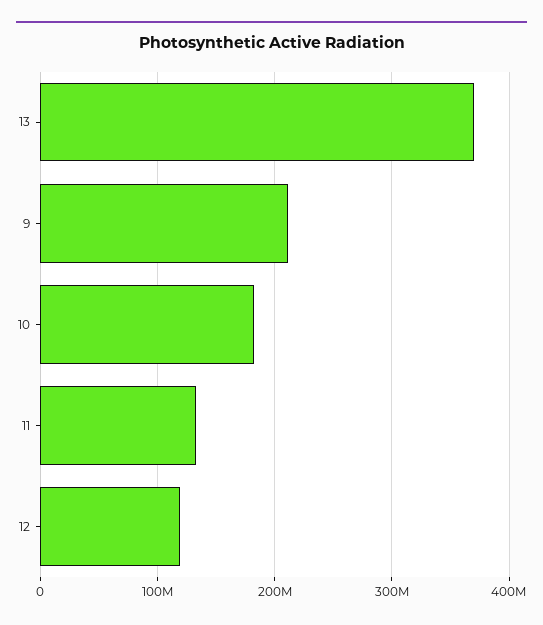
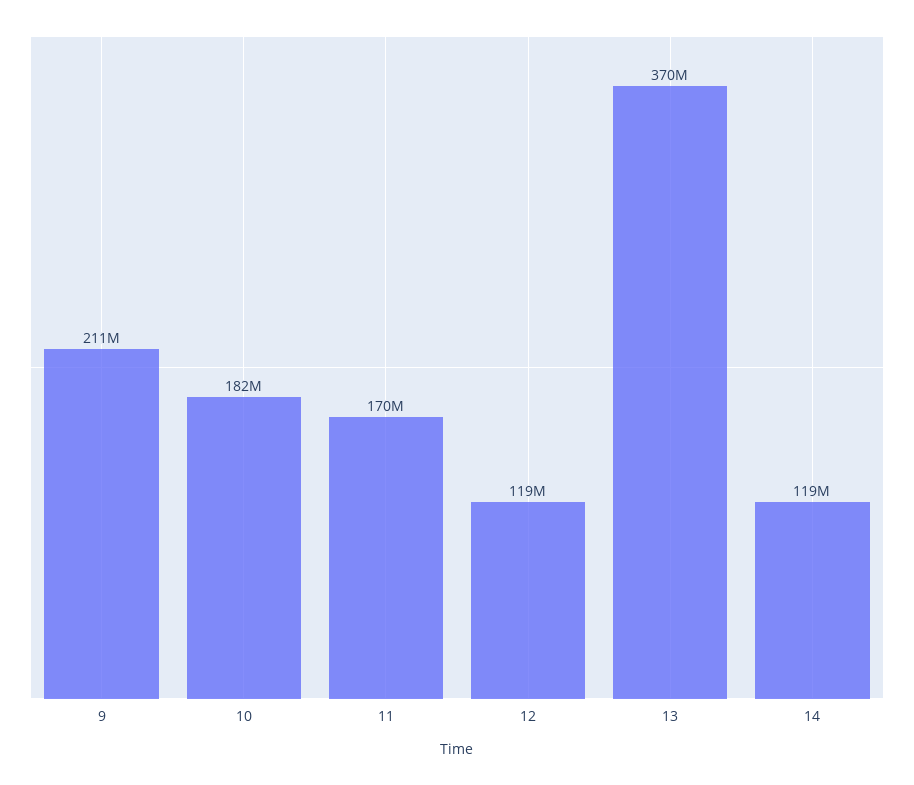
11: 130000000 -> 170000000
14: none -> 119000000

